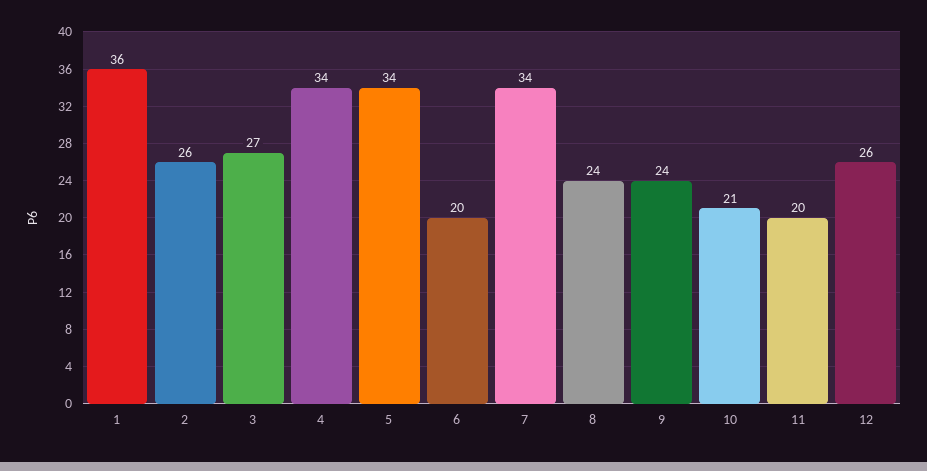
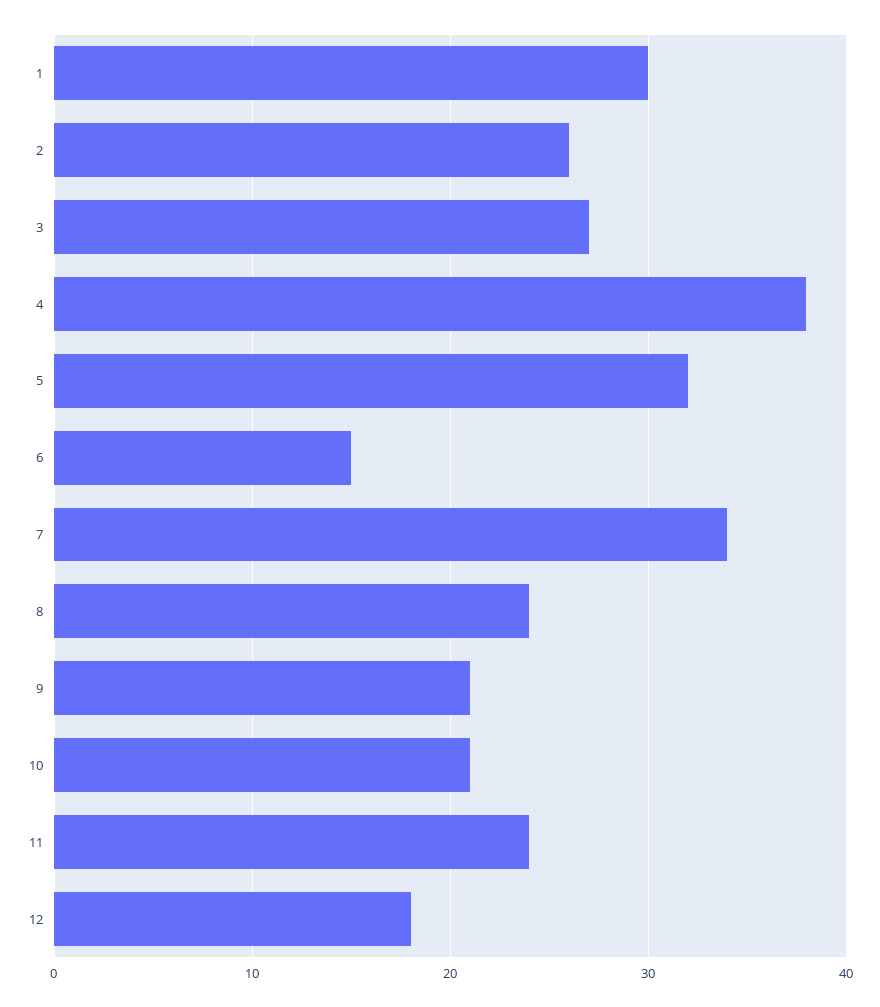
1: 36 -> 30
4: 34 -> 38
5: 34 -> 32
6: 20 -> 15
9: 24 -> 21
11: 20 -> 24
12: 26 -> 18

